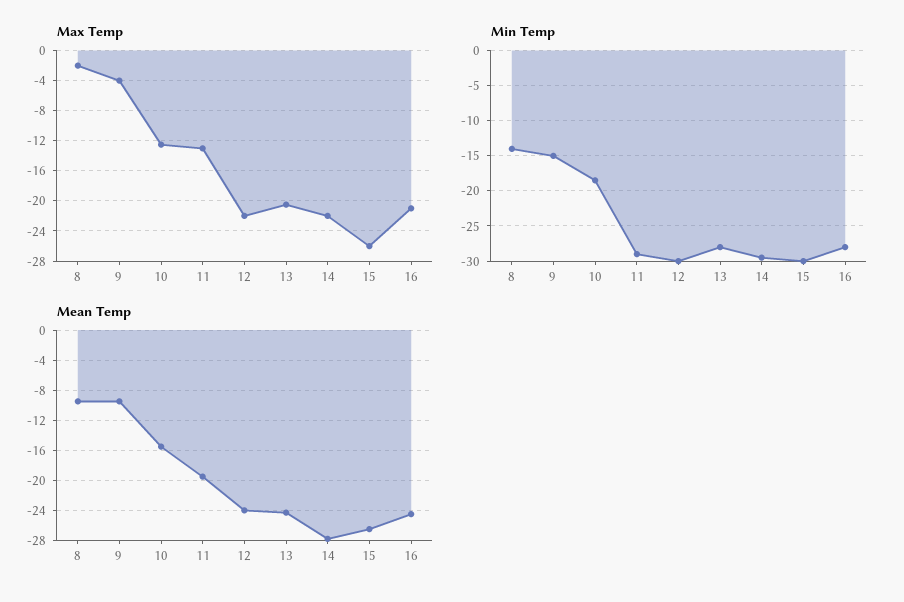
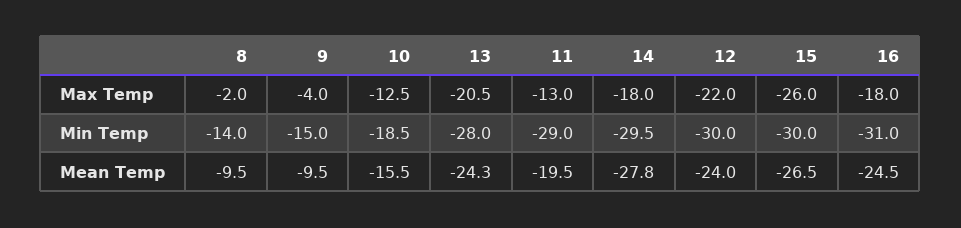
Max Temp, 14: -22 -> -18
Max Temp, 16: -21 -> -18
Min Temp, 16: -28 -> -31

